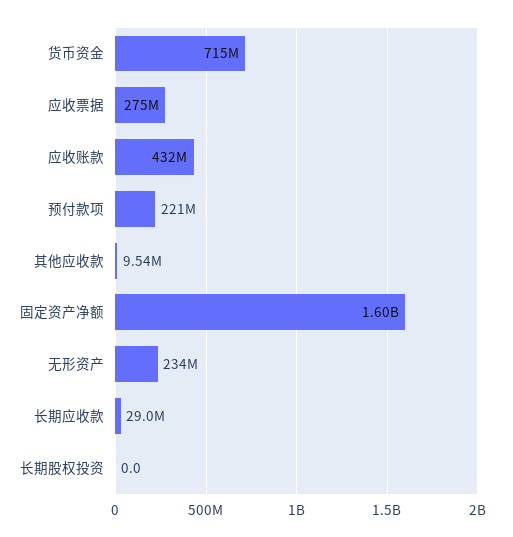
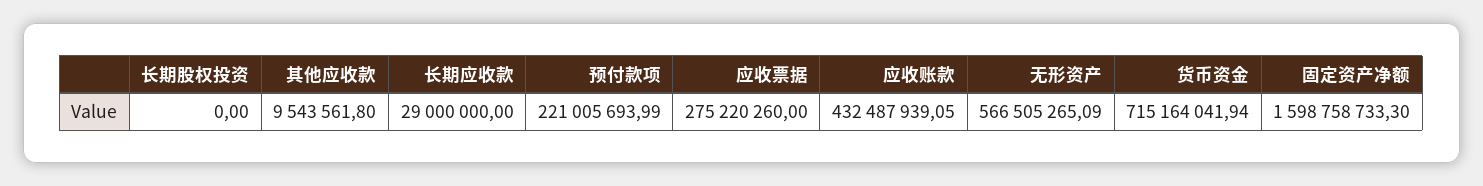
无形资产: 234000000 -> 566505265.09

